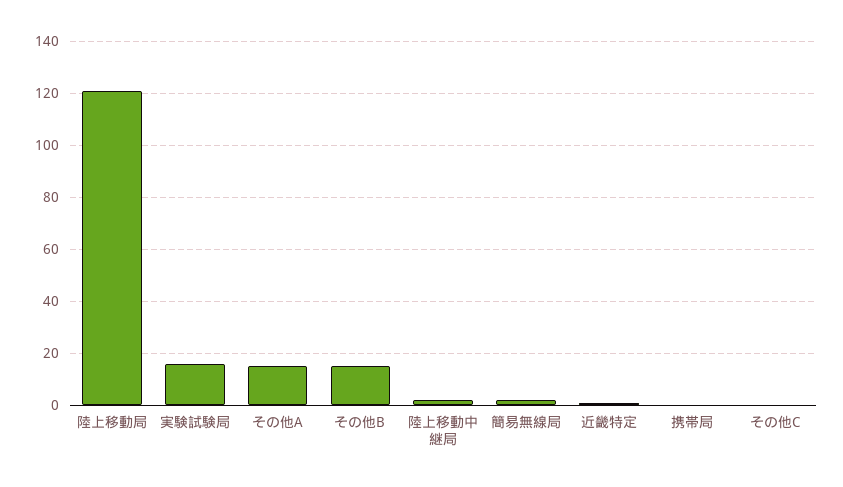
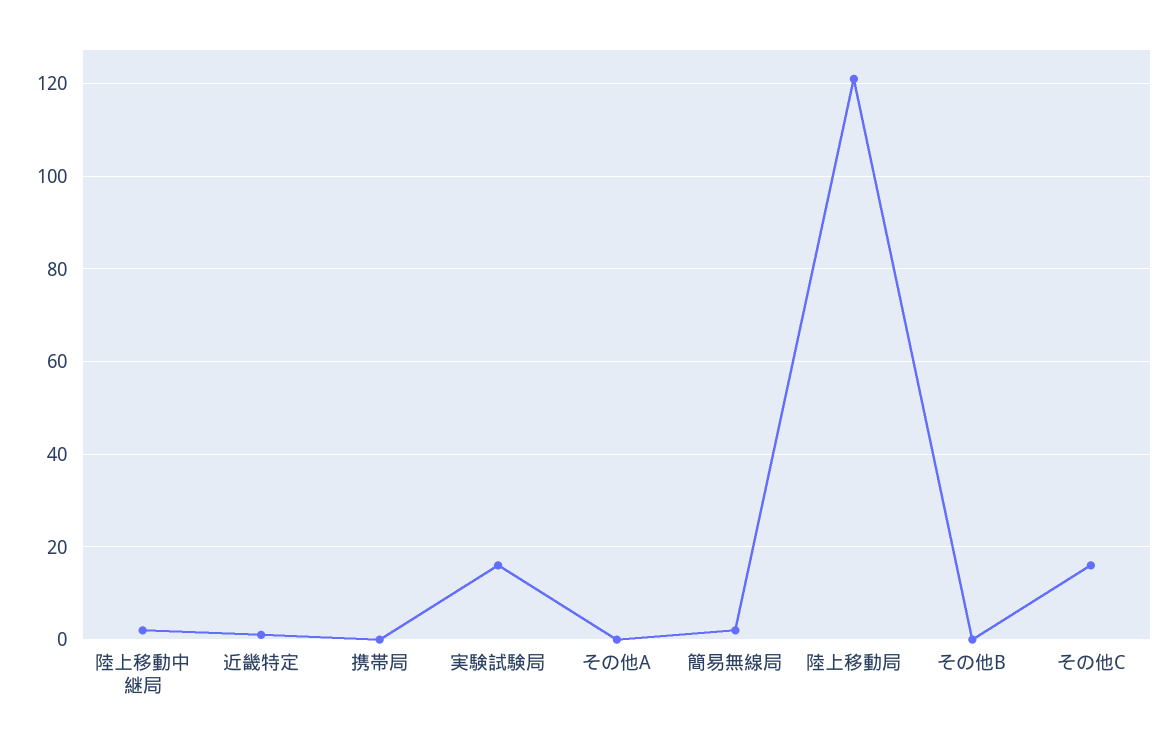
その他A: 15 -> 0
その他B: 15 -> 0
その他C: 0 -> 15

